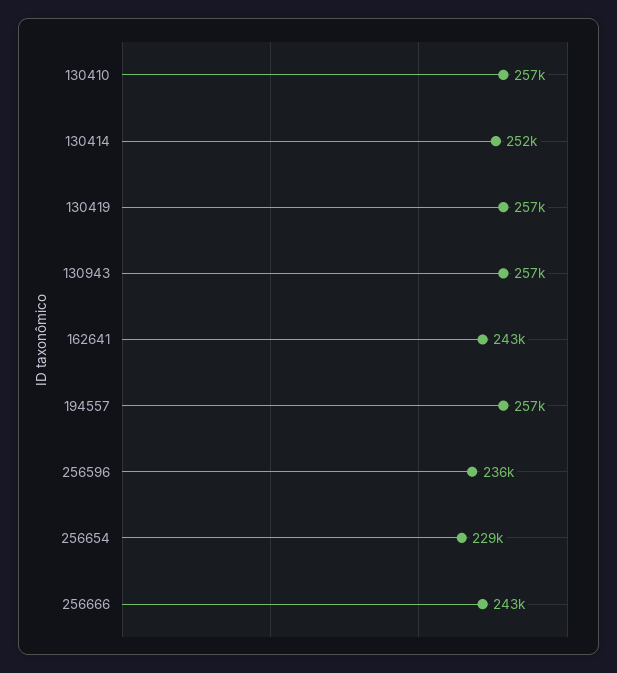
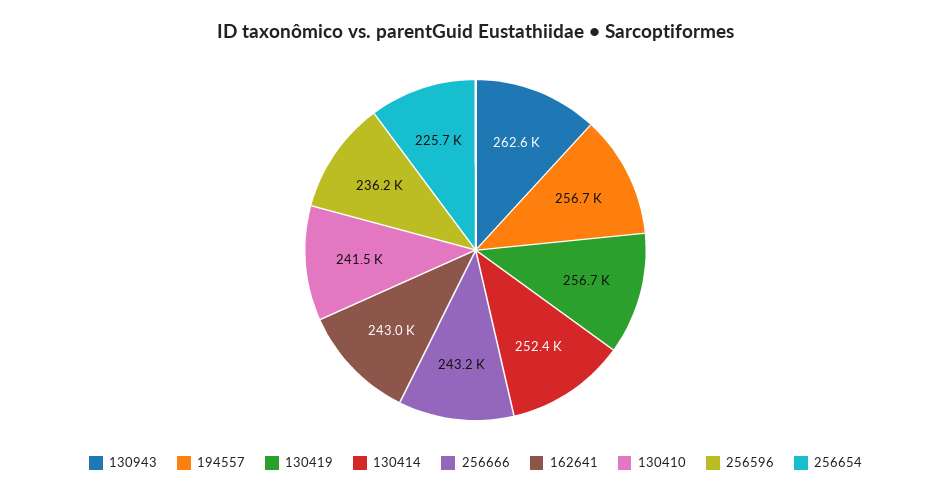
130410: 257000 -> 241500
130943: 257000 -> 262600
256654: 229000 -> 225700

